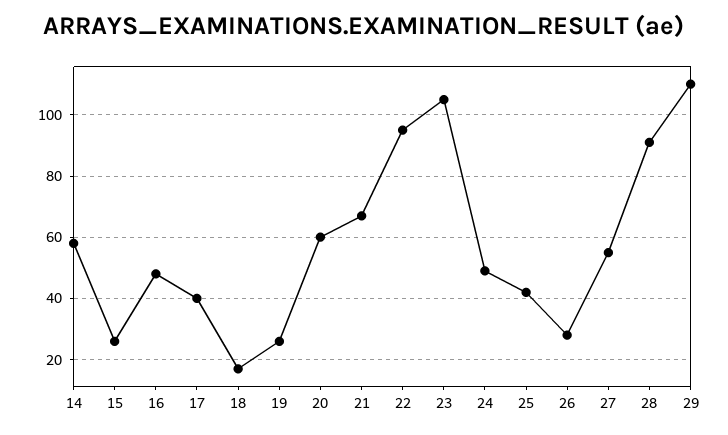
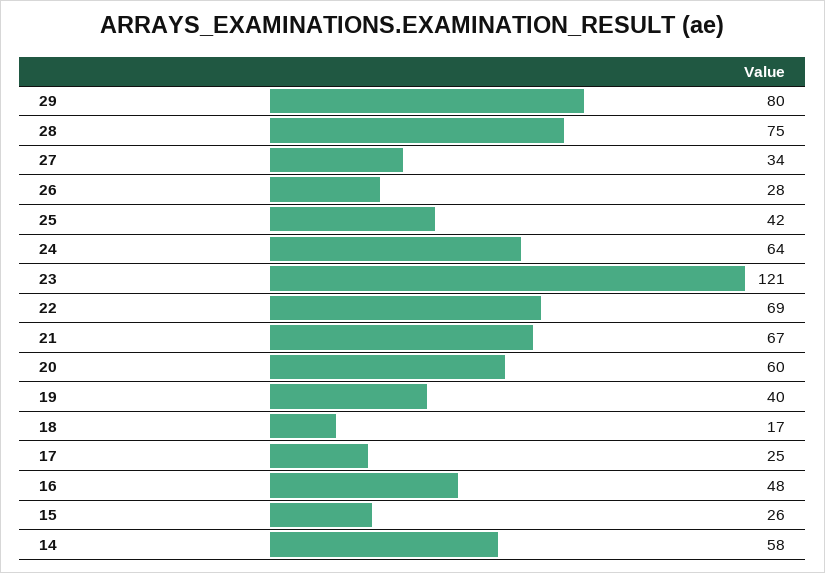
17: 40 -> 25
19: 25 -> 40
22: 95 -> 69
23: 105 -> 121
24: 50 -> 64
27: 55 -> 34
28: 90 -> 75
29: 110 -> 80

